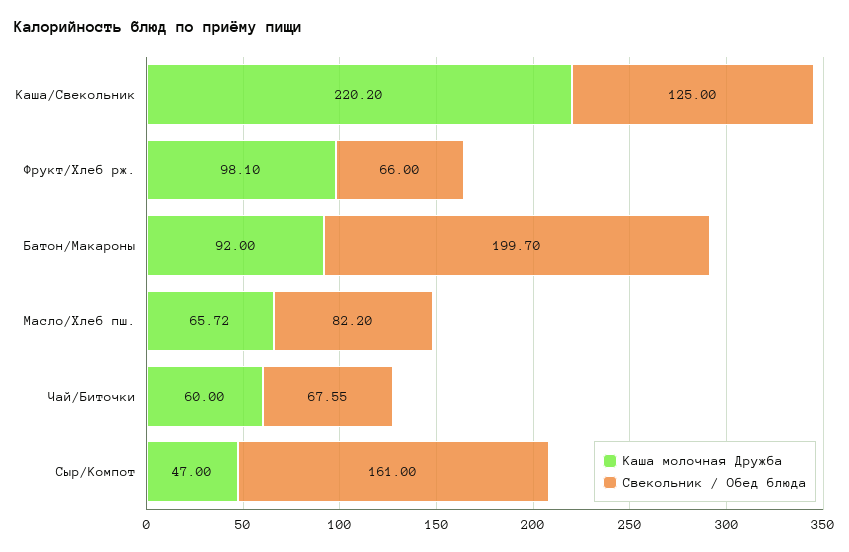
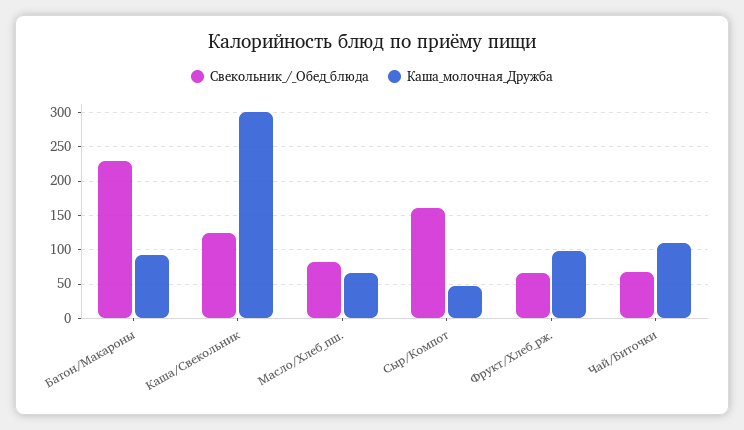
Каша молочная Дружба, Каша/Свекольник: 220.2 -> 300
Свекольник / Обед блюда, Батон/Макароны: 199.7 -> 230
Каша молочная Дружба, Чай/Биточки: 60 -> 110

